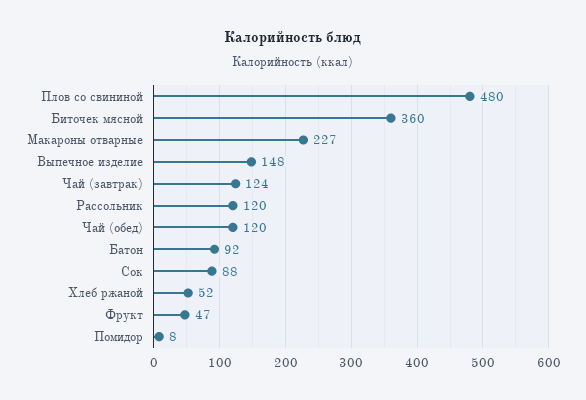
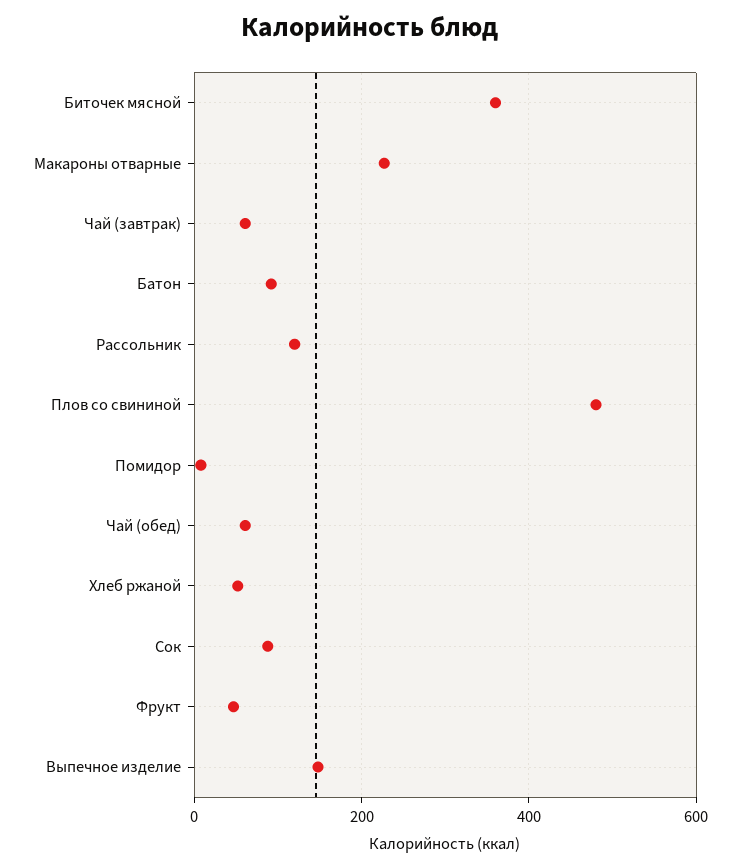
Чай (завтрак): 124 -> 60
Чай (обед): 120 -> 60

